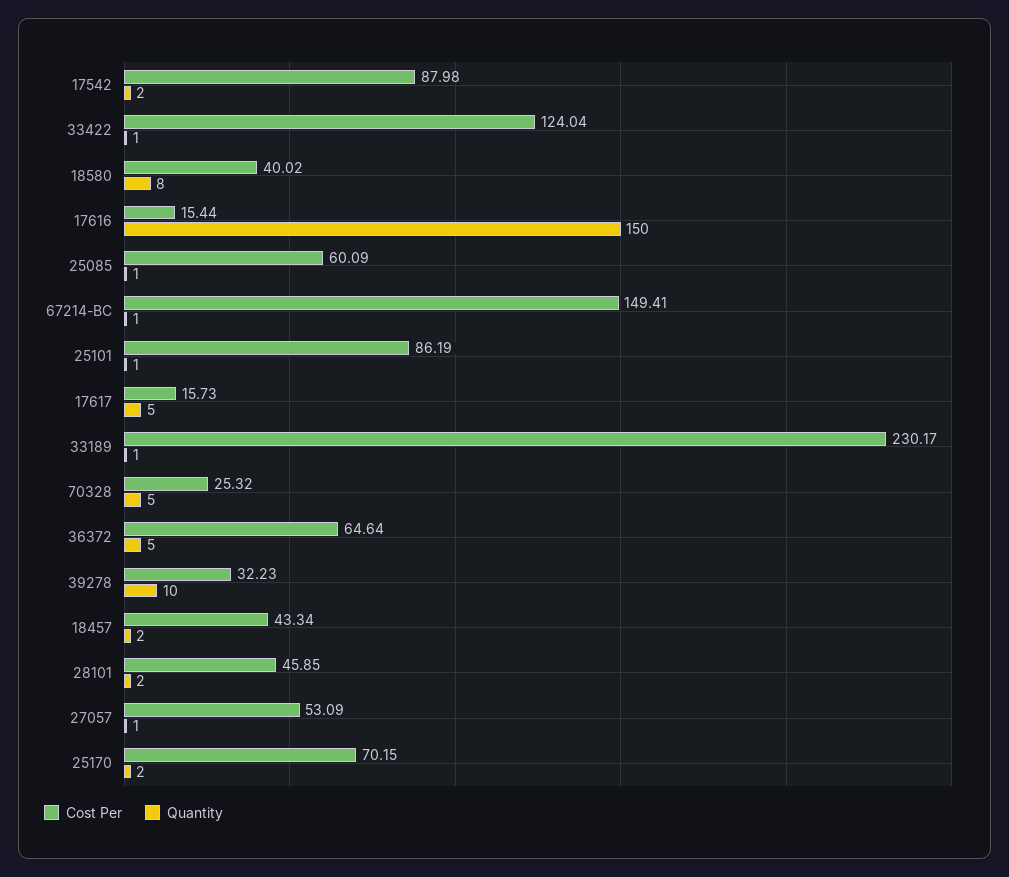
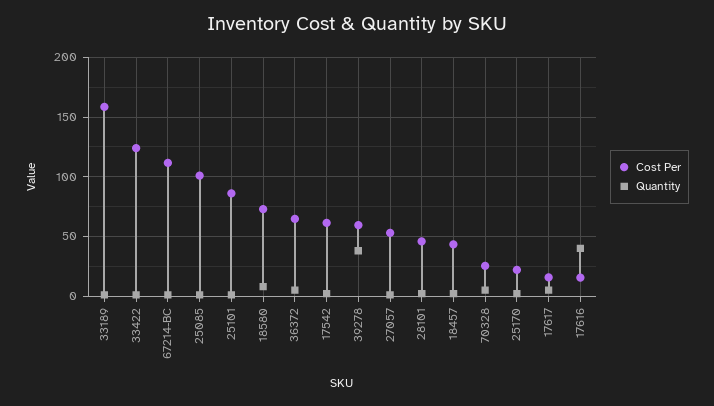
Cost Per, 17542: 87.98 -> 60
Cost Per, 18580: 40.02 -> 70
Quantity, 17616: 150 -> 40
Cost Per, 25085: 60.09 -> 100
Cost Per, 67214-BC: 149.41 -> 110
Cost Per, 33189: 230.17 -> 160
Cost Per, 39278: 32.23 -> 60
Quantity, 39278: 10 -> 40
Cost Per, 25170: 70.15 -> 20

